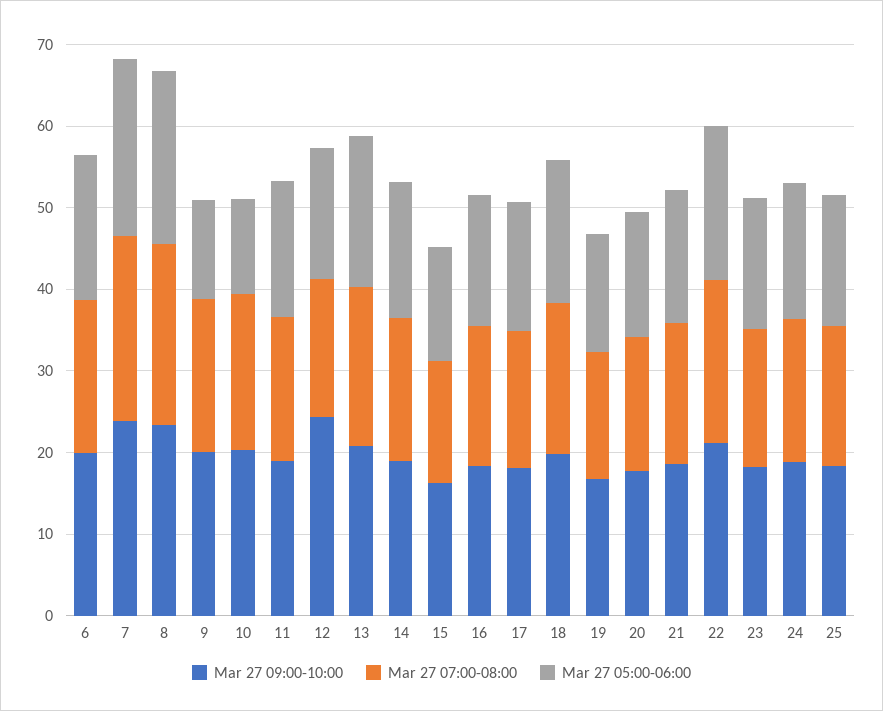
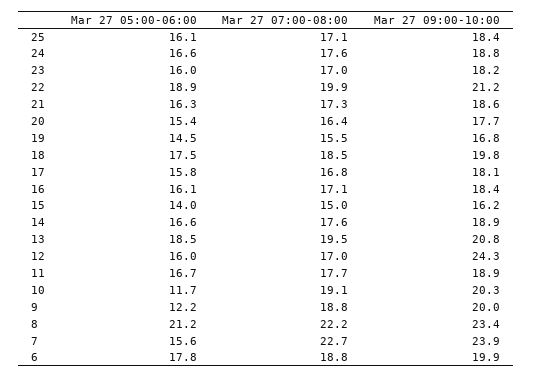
Mar 27 05:00-06:00, 7: 22 -> 15.6

